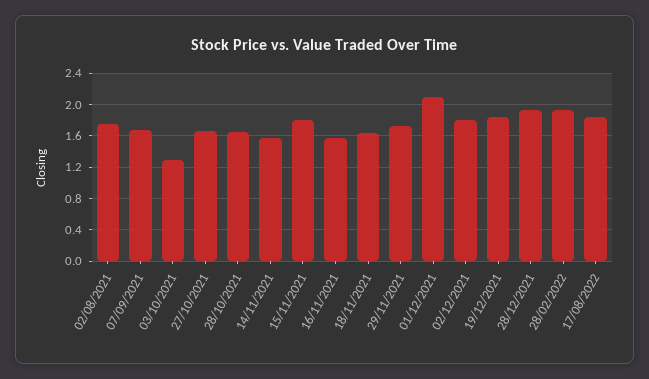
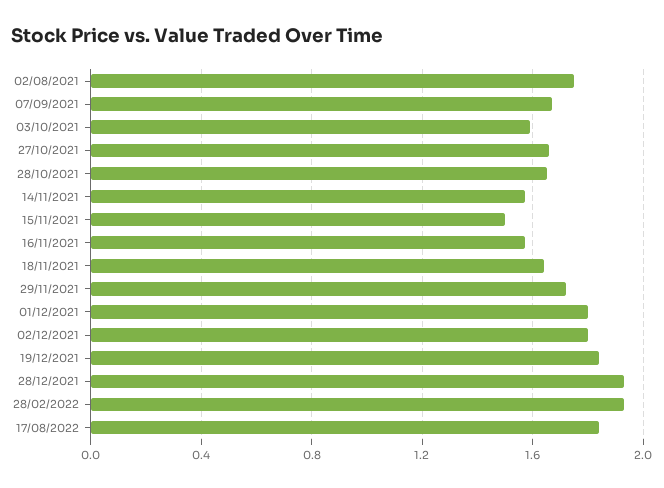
03/10/2021: 1.3 -> 1.6
15/11/2021: 1.8 -> 1.5
01/12/2021: 2.1 -> 1.8

